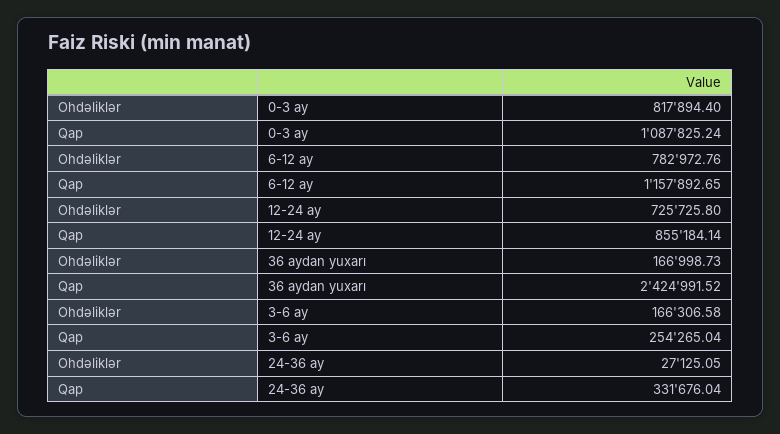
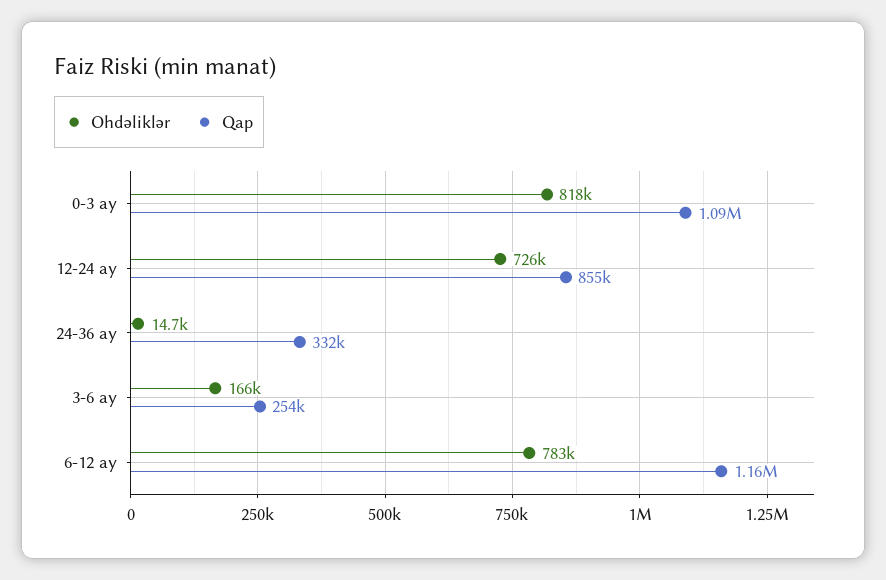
Ohdəliklər, 36 aydan yuxarı: 166998.73 -> none
Qap, 36 aydan yuxarı: 2424991.52 -> none
Ohdəliklər, 24-36 ay: 27125.05 -> 14700

